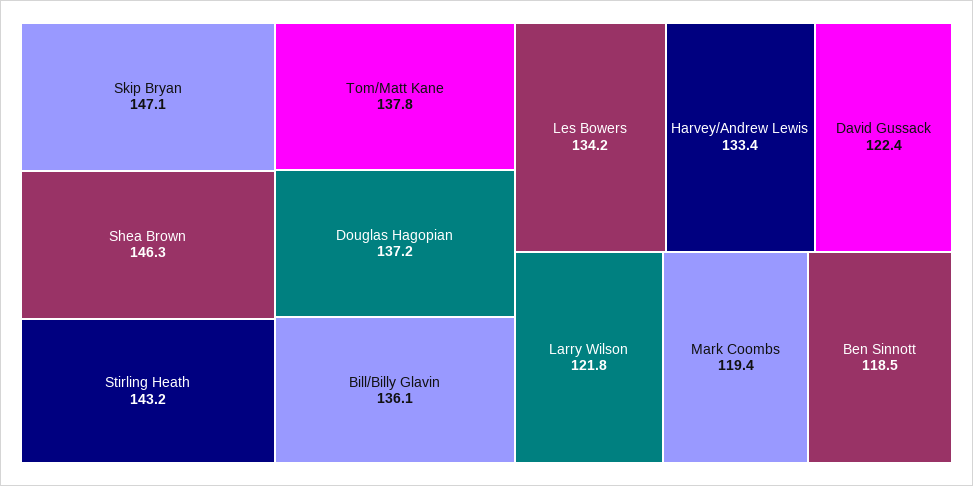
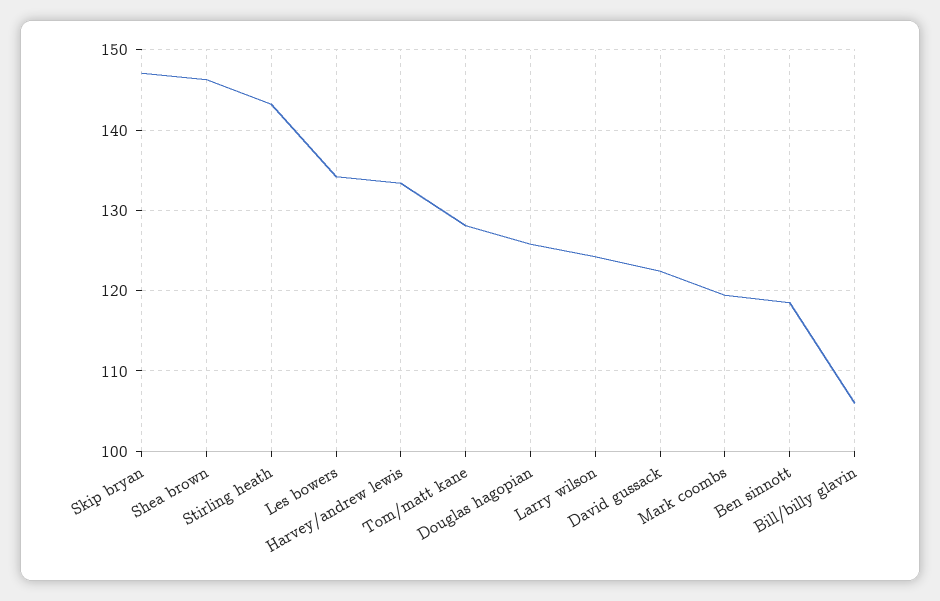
Tom/Matt Kane: 137.8 -> 128
Douglas Hagopian: 137.2 -> 126
Bill/Billy Glavin: 136.1 -> 106
Larry Wilson: 121.8 -> 124

